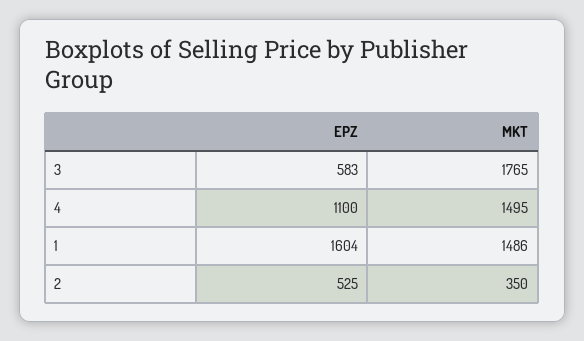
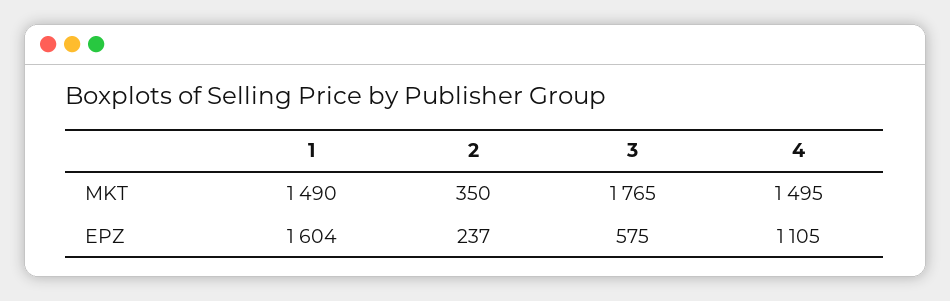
EPZ, 3: 583 -> 575
EPZ, 4: 1100 -> 1105
MKT, 1: 1486 -> 1490
EPZ, 2: 525 -> 237

